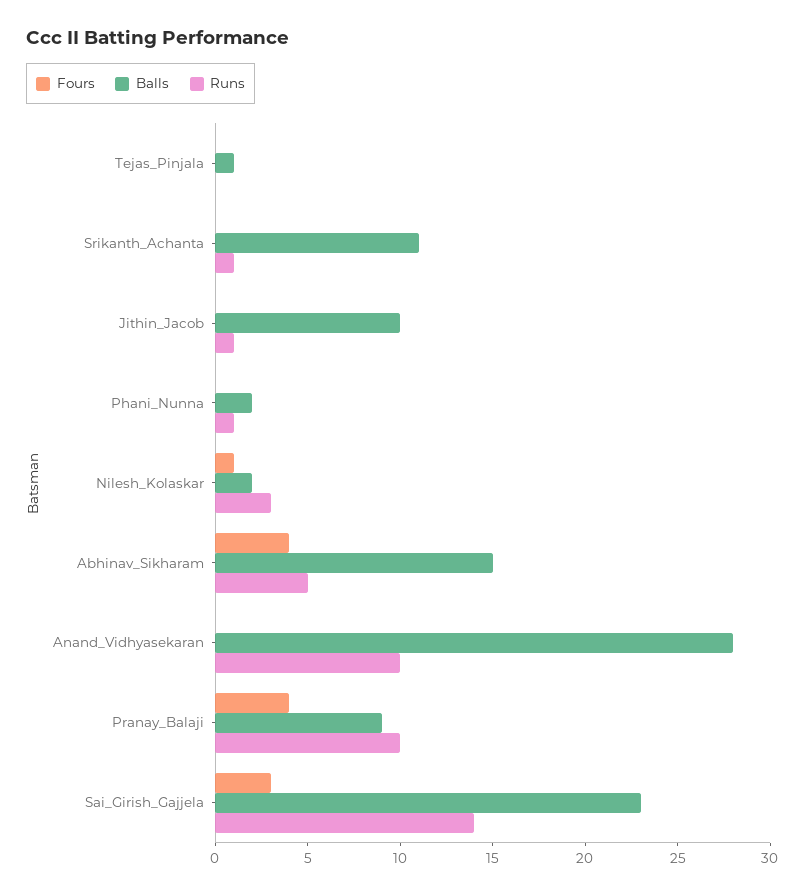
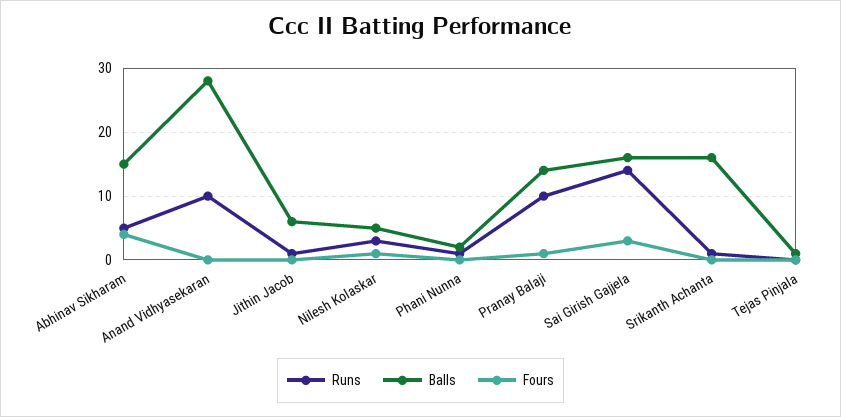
Balls, Srikanth_Achanta: 11 -> 16
Balls, Jithin_Jacob: 10 -> 6
Balls, Nilesh_Kolaskar: 2 -> 5
Fours, Pranay_Balaji: 4 -> 1
Balls, Pranay_Balaji: 9 -> 14
Balls, Sai_Girish_Gajjela: 23 -> 16

